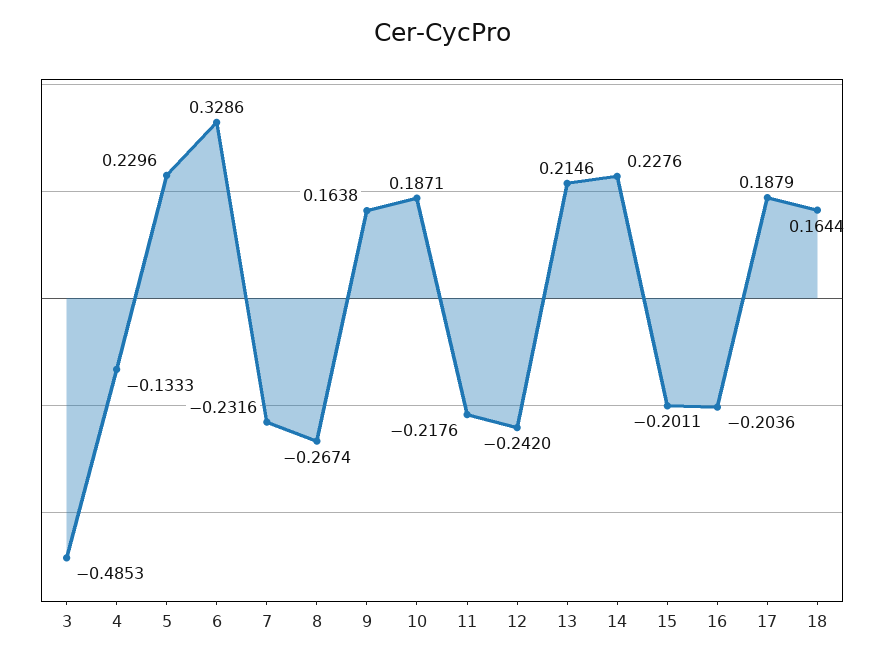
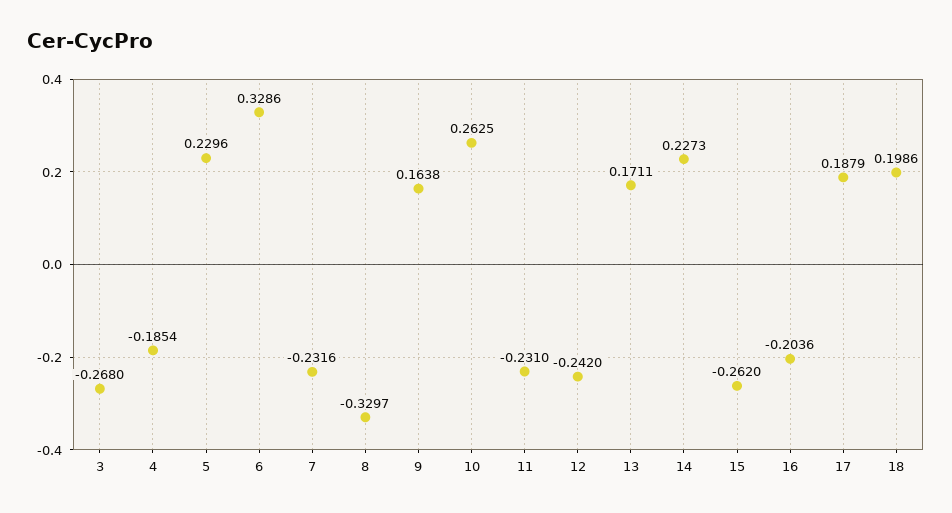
3: -0.4853 -> -0.268
4: -0.1333 -> -0.1854
8: -0.2674 -> -0.3297
10: 0.1871 -> 0.2625
11: -0.2176 -> -0.231
13: 0.2146 -> 0.1711
14: 0.2276 -> 0.2273
15: -0.2011 -> -0.262
18: 0.1644 -> 0.1986

